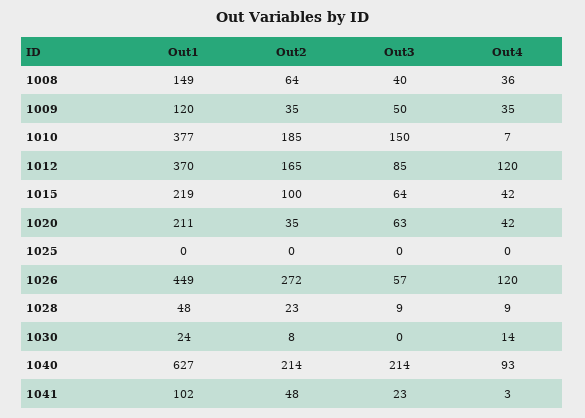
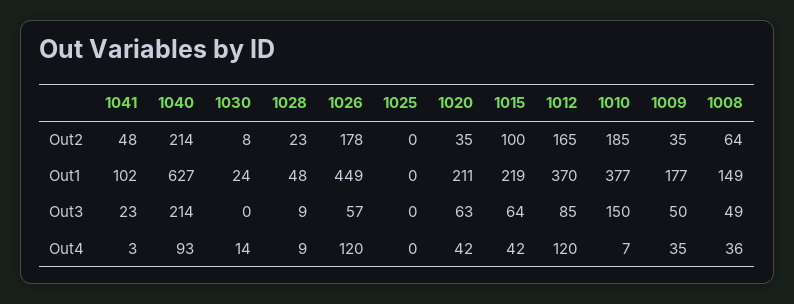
Out3, 1008: 40 -> 49
Out1, 1009: 120 -> 177
Out2, 1026: 272 -> 178

